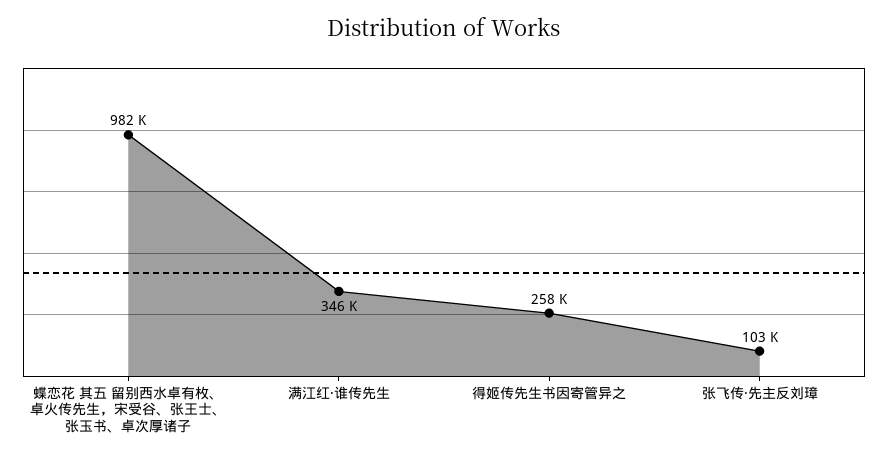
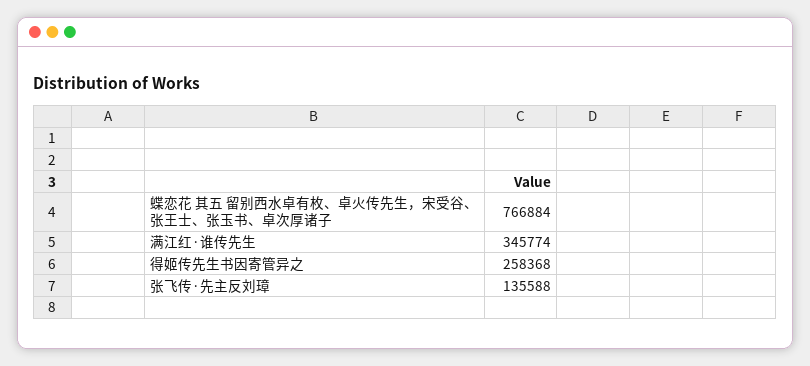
蝶恋花 其五 留别西水卓有枚、卓火传先生，宋受谷、张王士、张玉书、卓次厚诸子: 982000 -> 766884
张飞传·先主反刘璋: 103000 -> 135588

